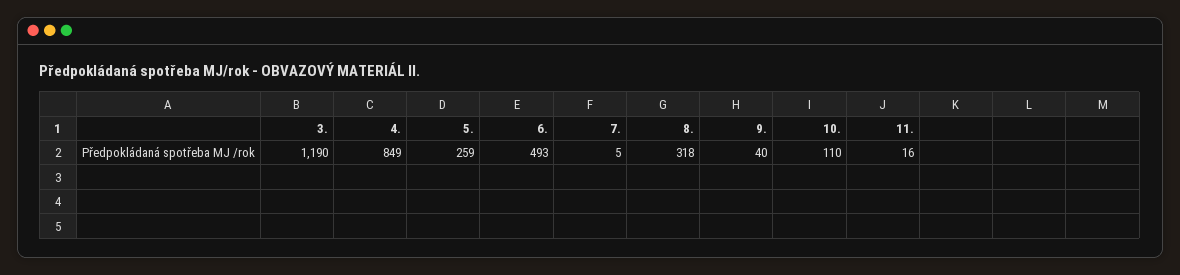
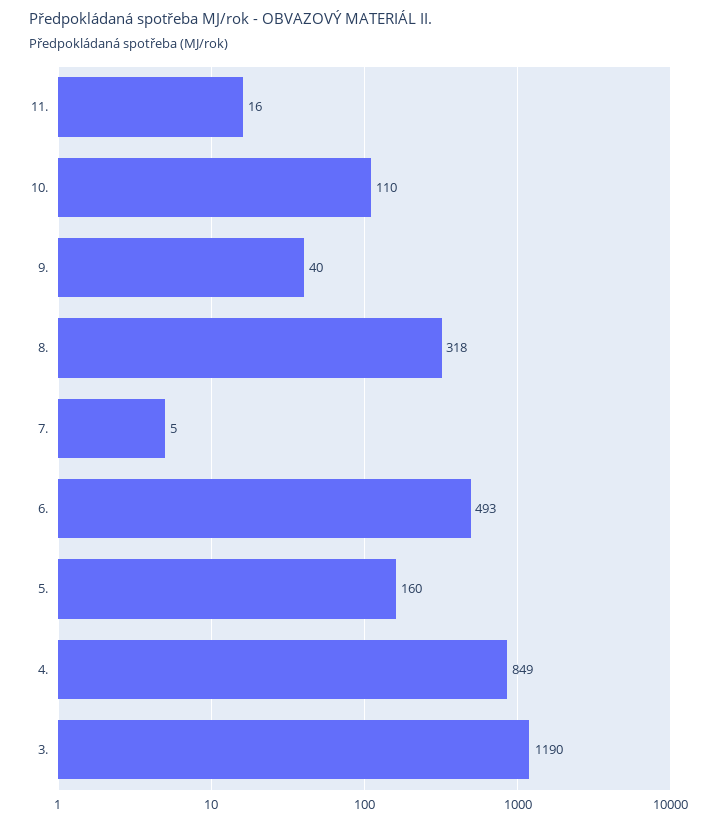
5.: 259 -> 160

